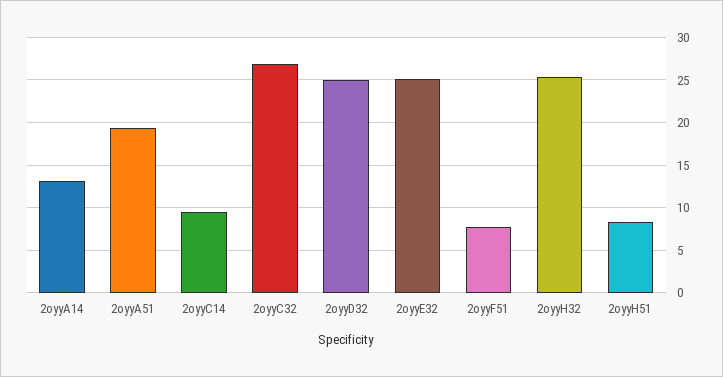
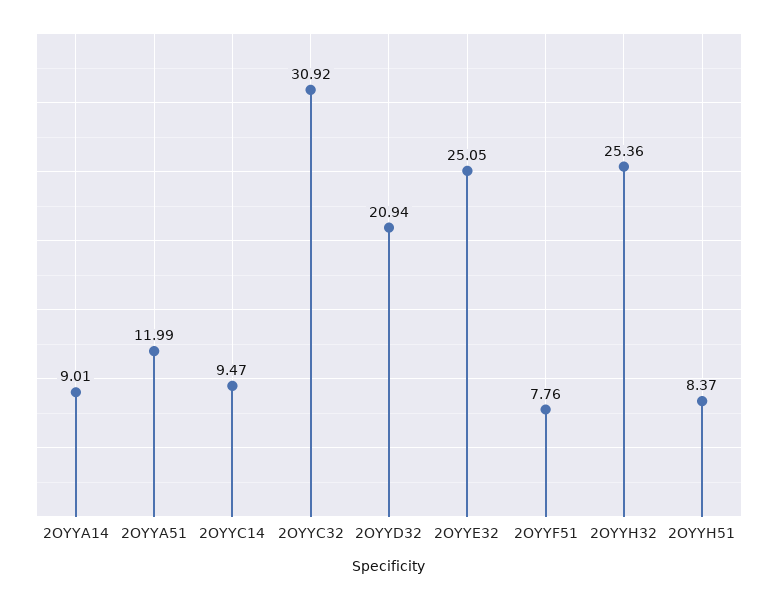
2oyyA14: 13 -> 9.01
2oyyA51: 19 -> 11.99
2oyyC32: 27 -> 30.92
2oyyD32: 25 -> 20.94

